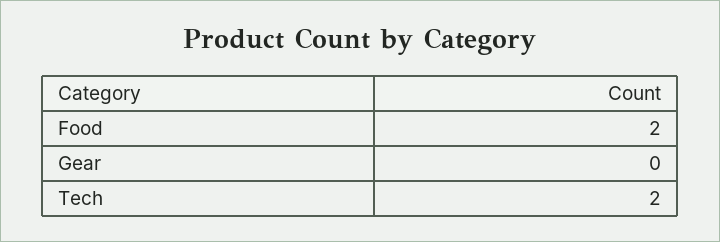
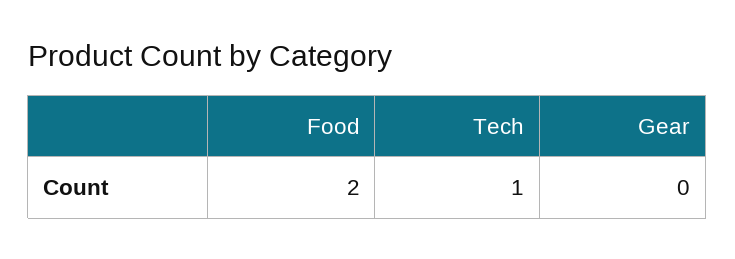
Tech: 2 -> 1

